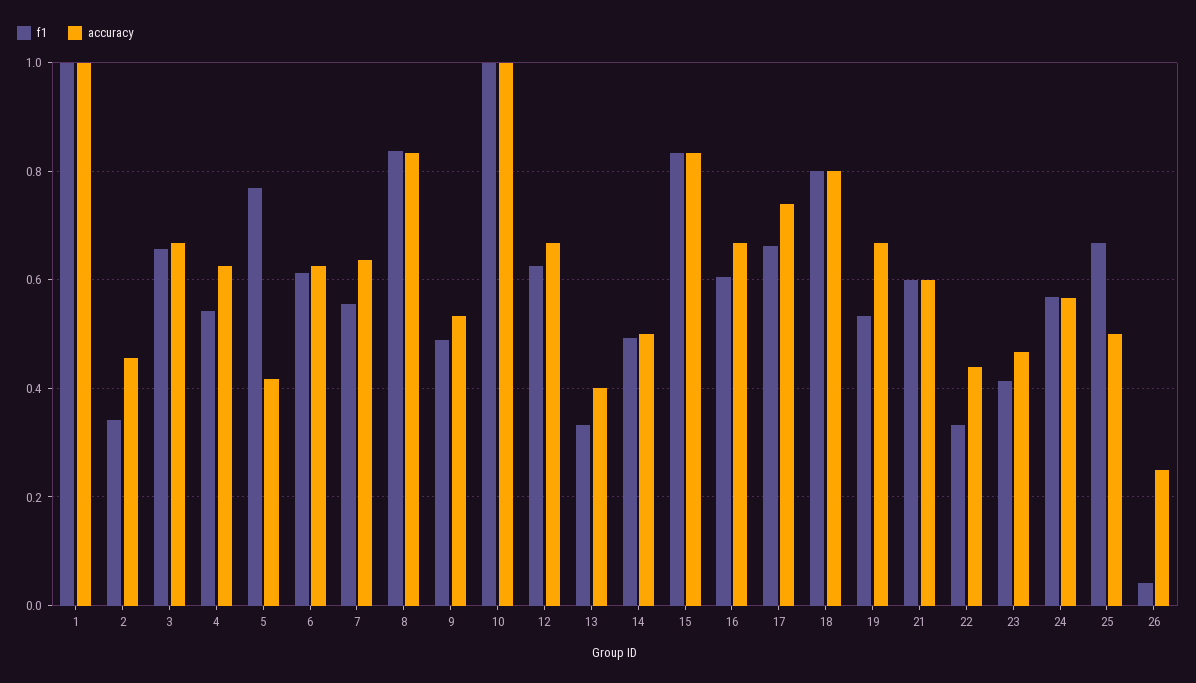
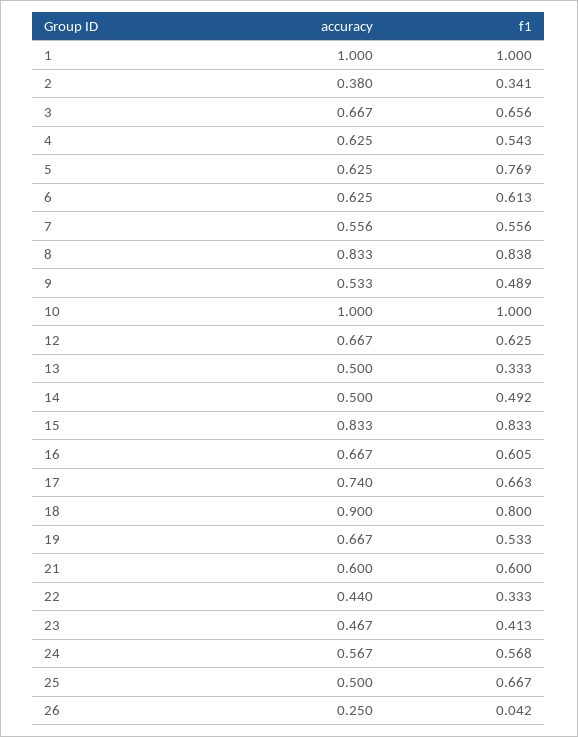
accuracy, 2: 0.46 -> 0.38
accuracy, 5: 0.42 -> 0.625
accuracy, 7: 0.64 -> 0.556
accuracy, 13: 0.4 -> 0.5
accuracy, 18: 0.8 -> 0.9

